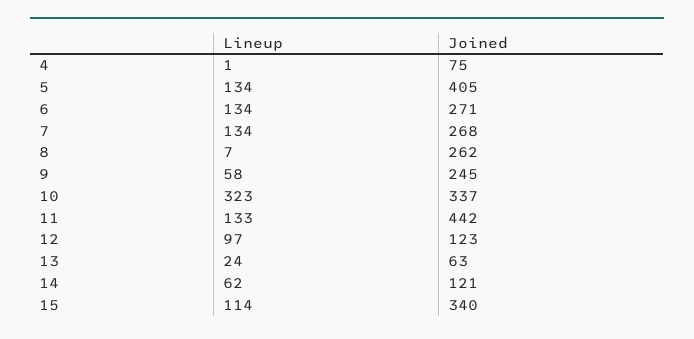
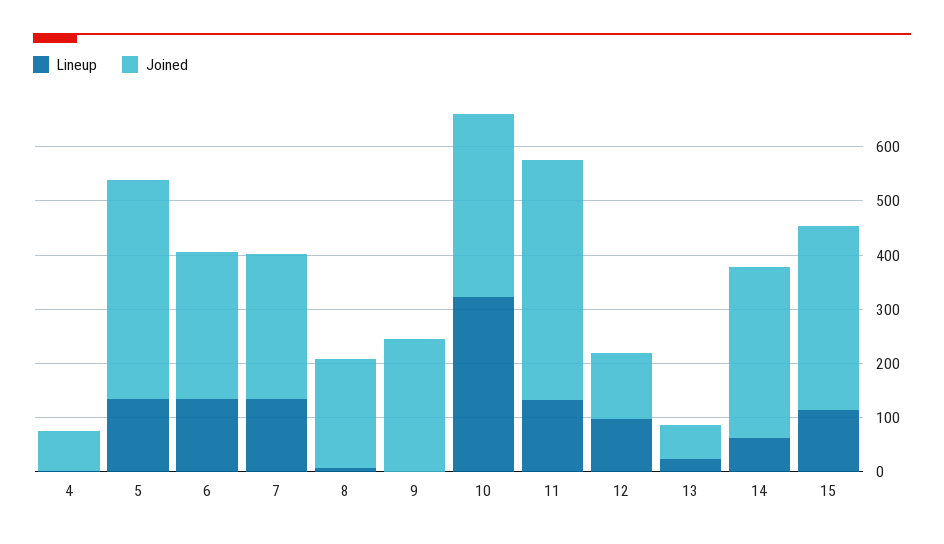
Joined, 8: 262 -> 200
Lineup, 9: 58 -> 0
Joined, 14: 121 -> 320

